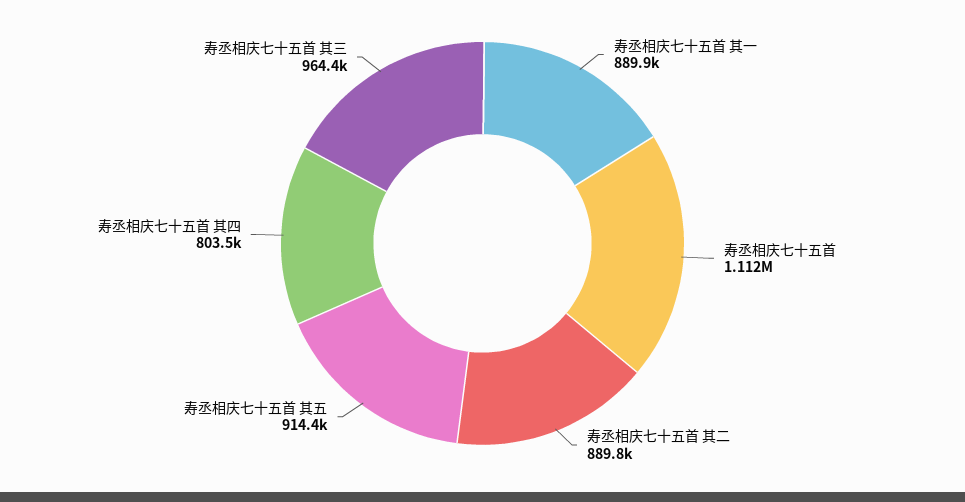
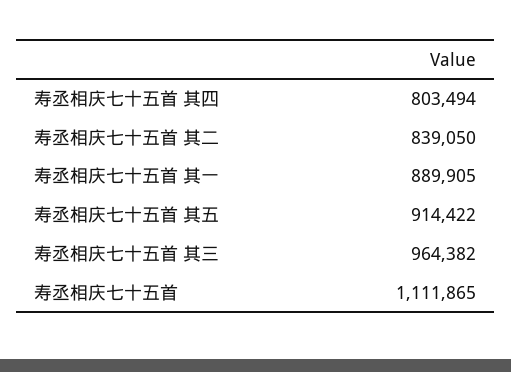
寿丞相庆七十五首 其二: 889800 -> 839050

